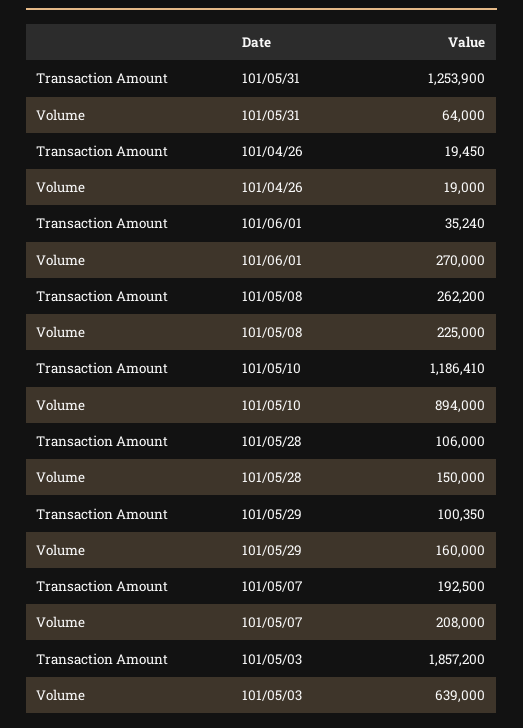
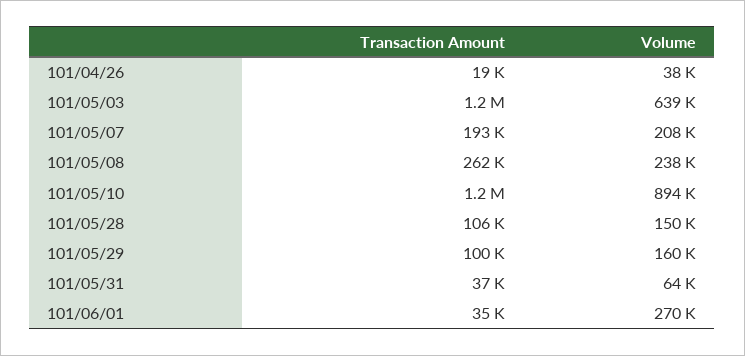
Transaction Amount, 101/05/31: 1253900 -> 37000
Volume, 101/04/26: 19000 -> 38000
Volume, 101/05/08: 225000 -> 238000
Transaction Amount, 101/05/03: 1857200 -> 1200000

